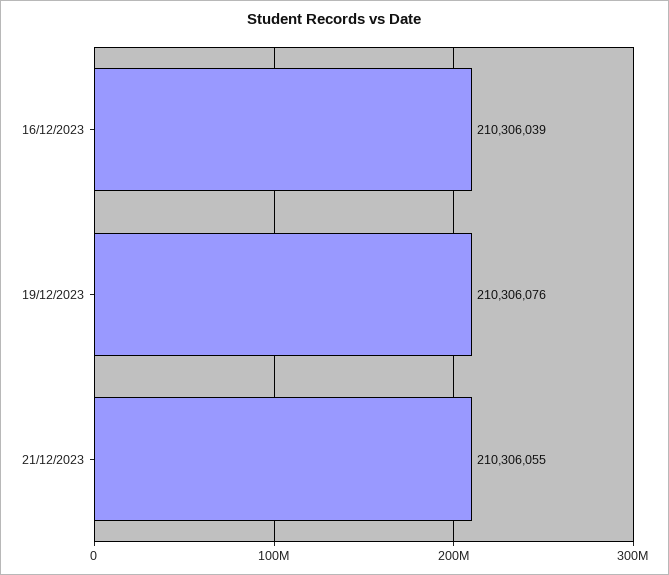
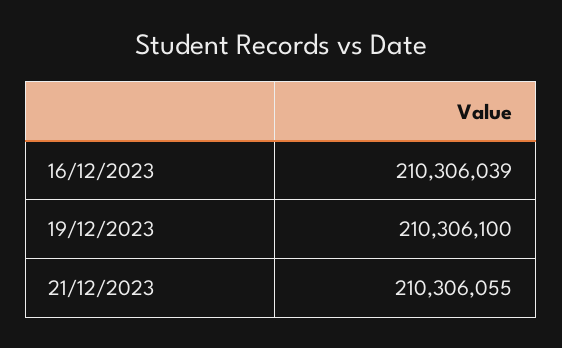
19/12/2023: 210306076 -> 210306100

